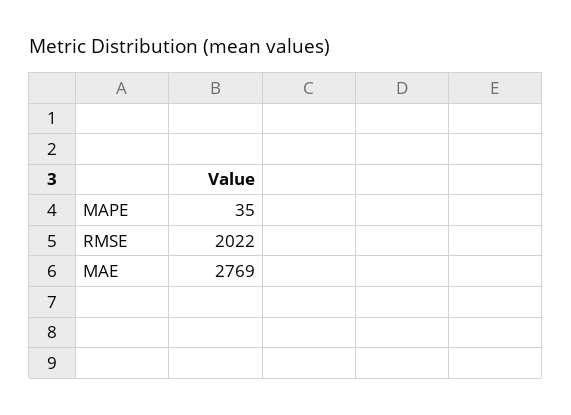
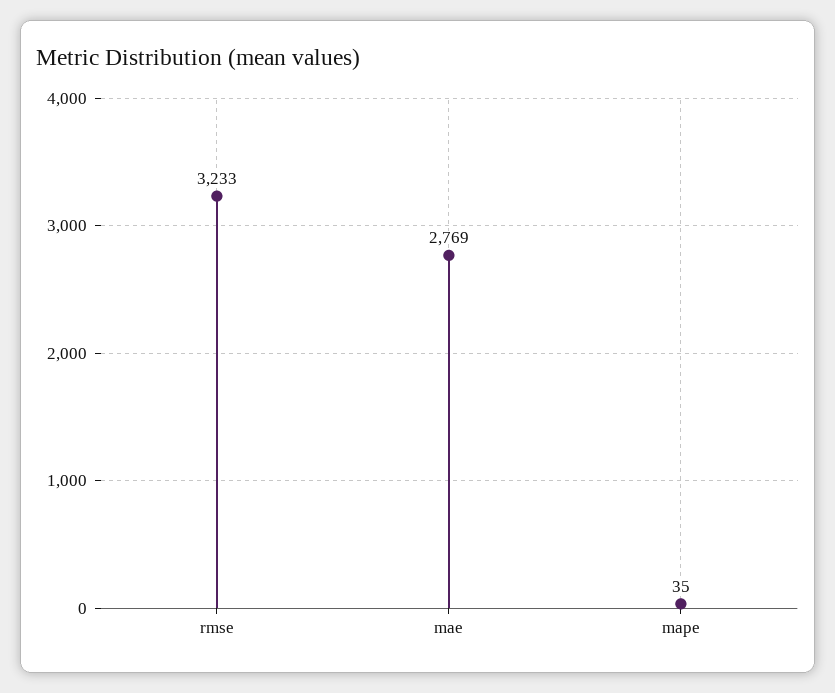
RMSE: 2022 -> 3233

